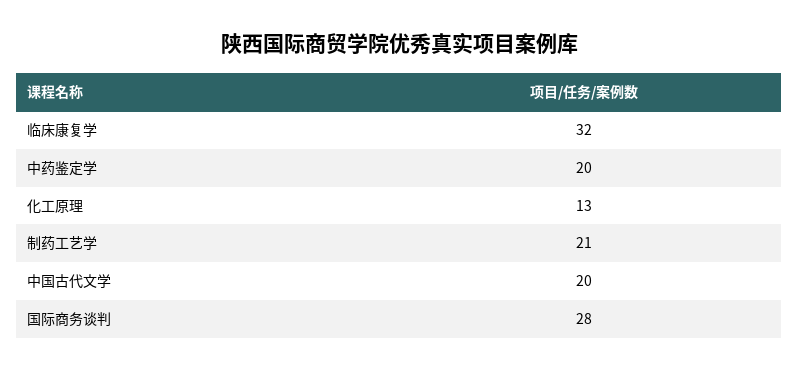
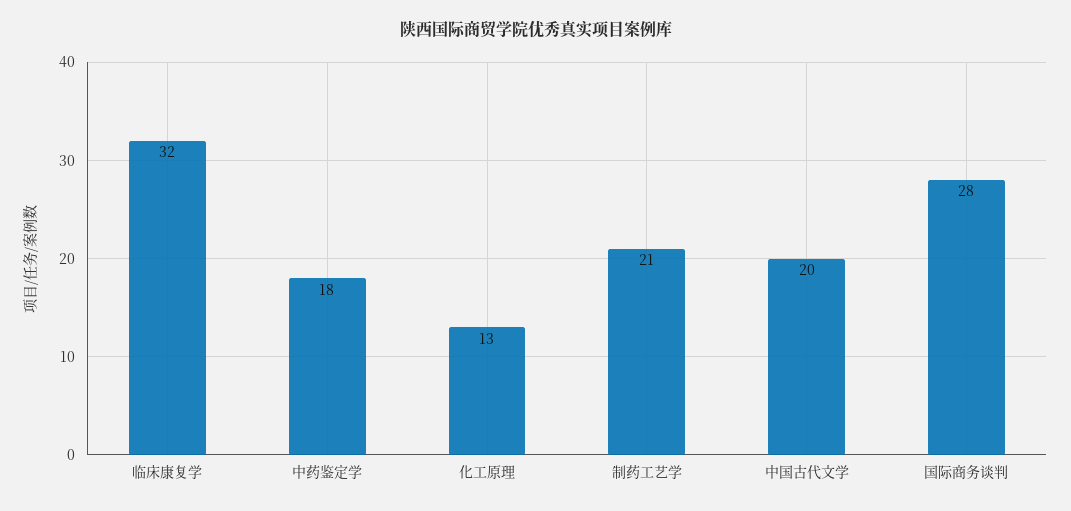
中药鉴定学: 20 -> 18

